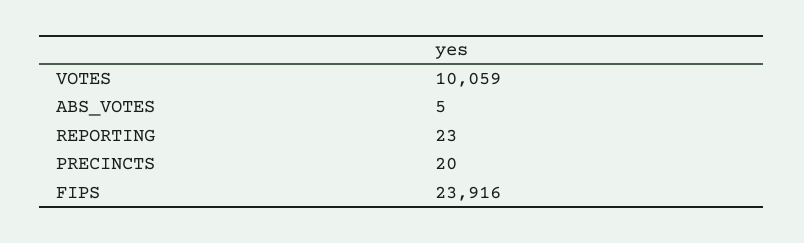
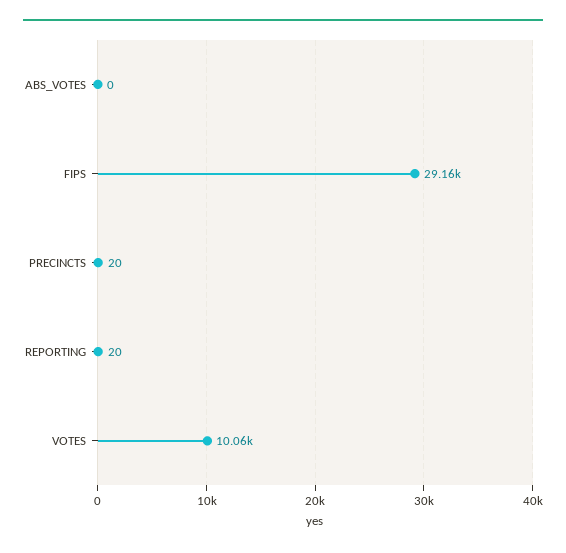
ABS_VOTES: 5 -> 0
REPORTING: 23 -> 20
FIPS: 23916 -> 29160

